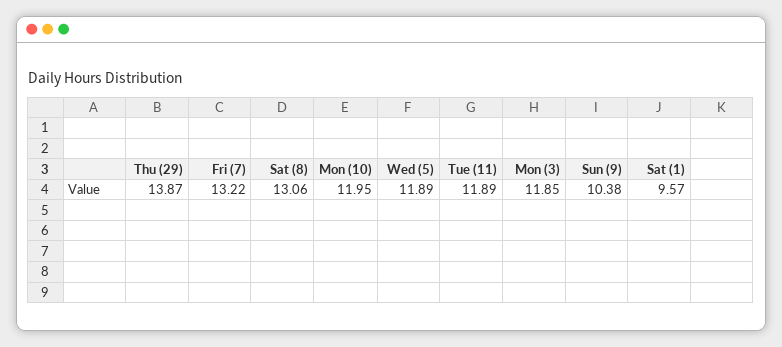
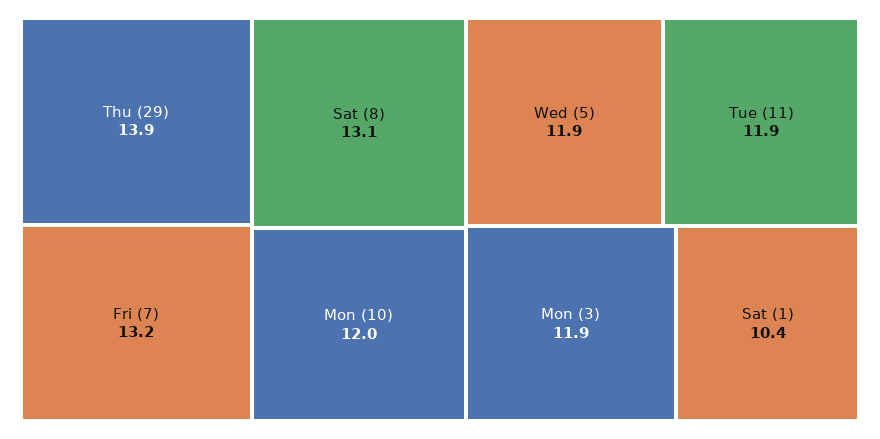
Sun (9): 10.38 -> none
Sat (1): 9.57 -> 10.4

